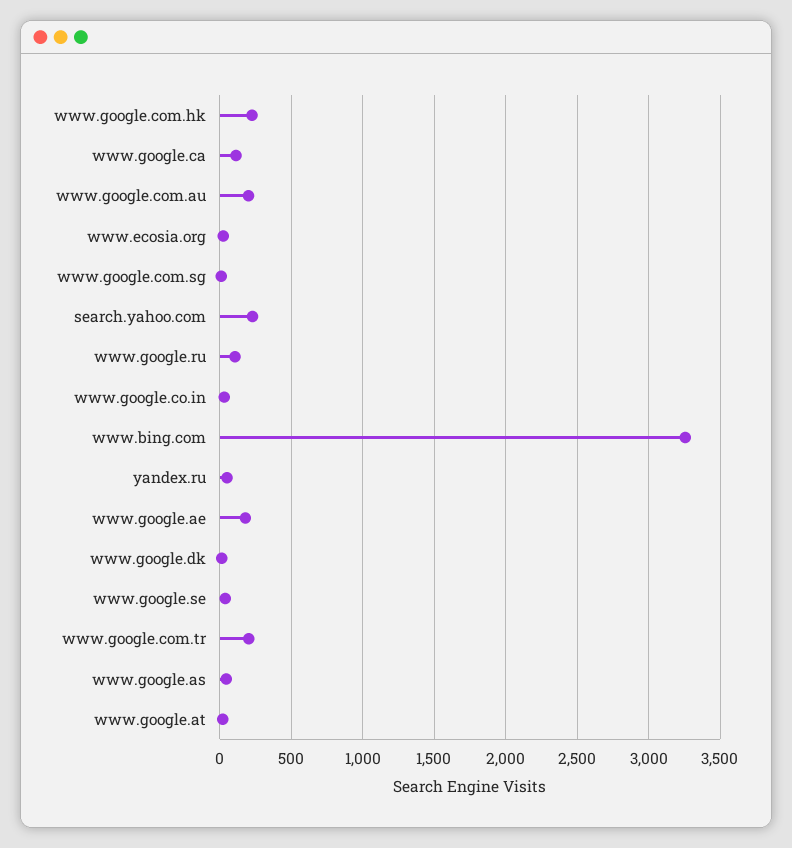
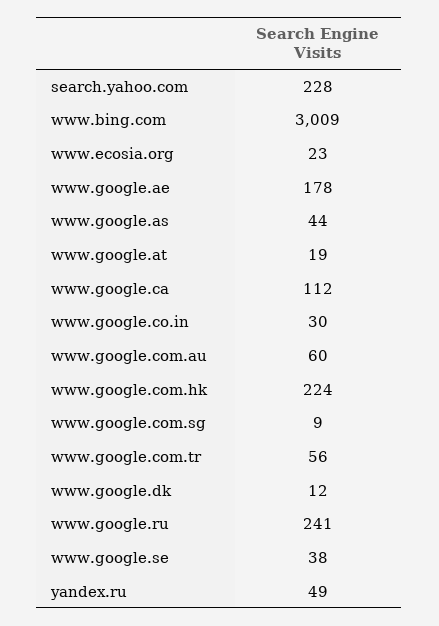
www.google.com.au: 200 -> 60
www.google.ru: 100 -> 241
www.bing.com: 3250 -> 3009
www.google.com.tr: 200 -> 56

